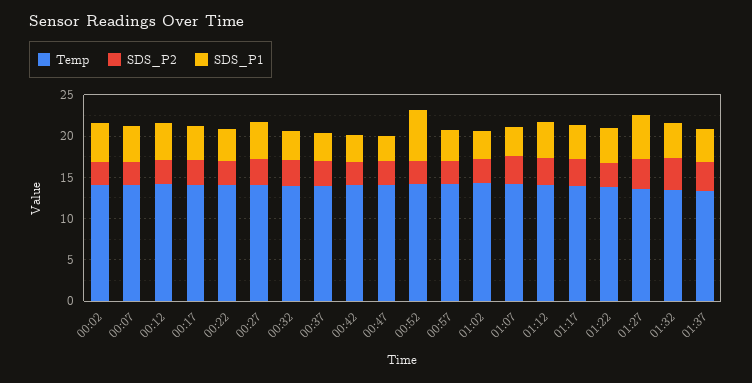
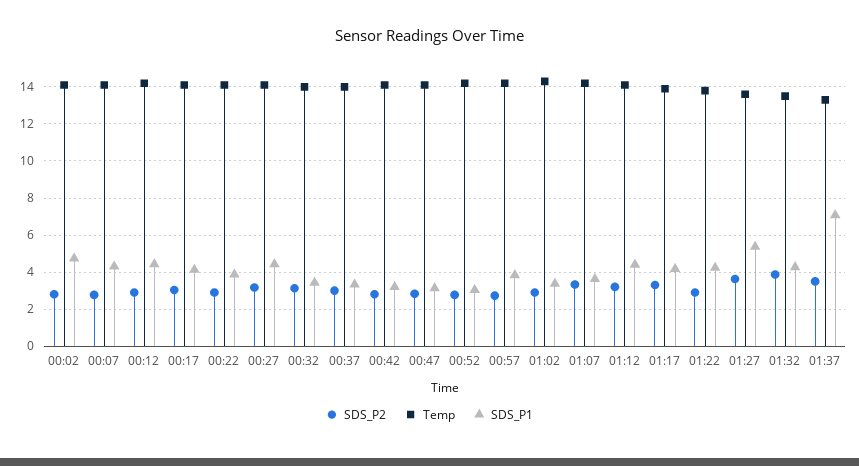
SDS_P1, 00:52: 6 -> 3
SDS_P1, 01:37: 4 -> 7

